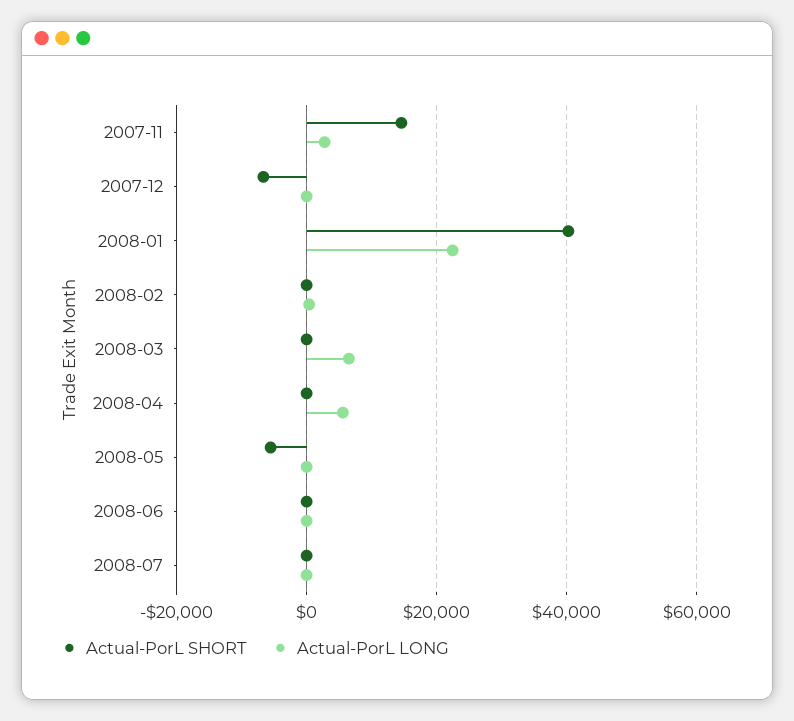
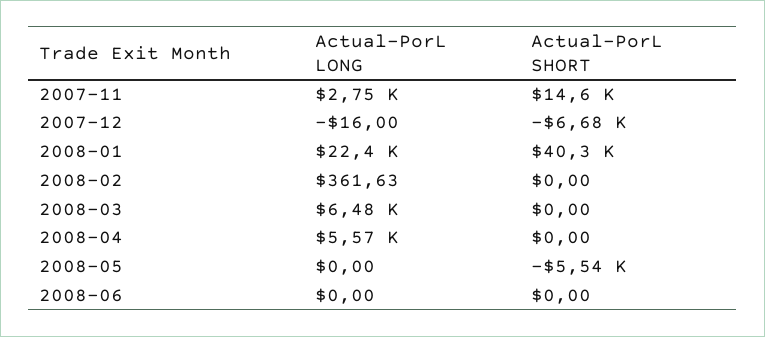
Actual-PorL SHORT, 2008-07: 0 -> none
Actual-PorL LONG, 2008-07: 0 -> none

